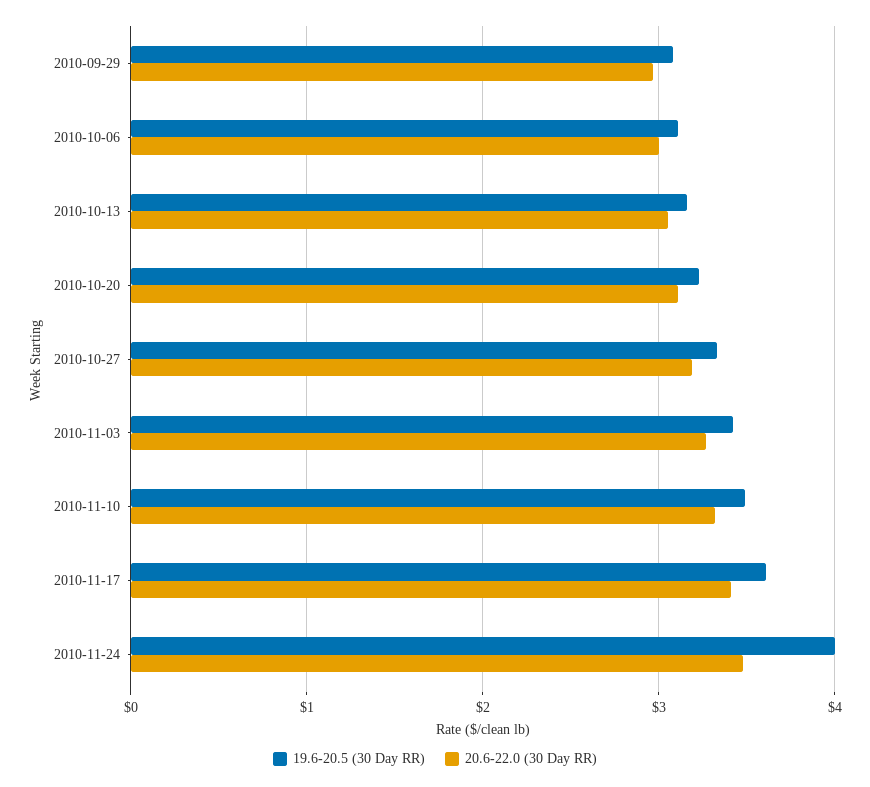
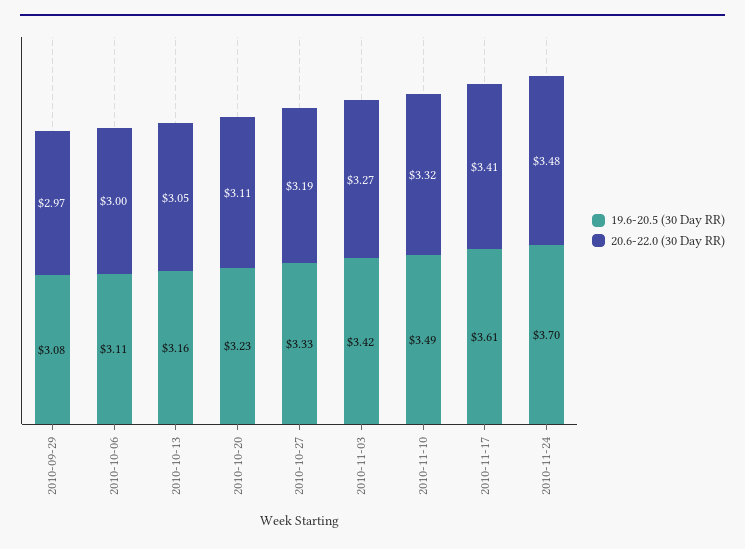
19.6-20.5 (30 Day RR), 2010-11-24: 4 -> 3.7

